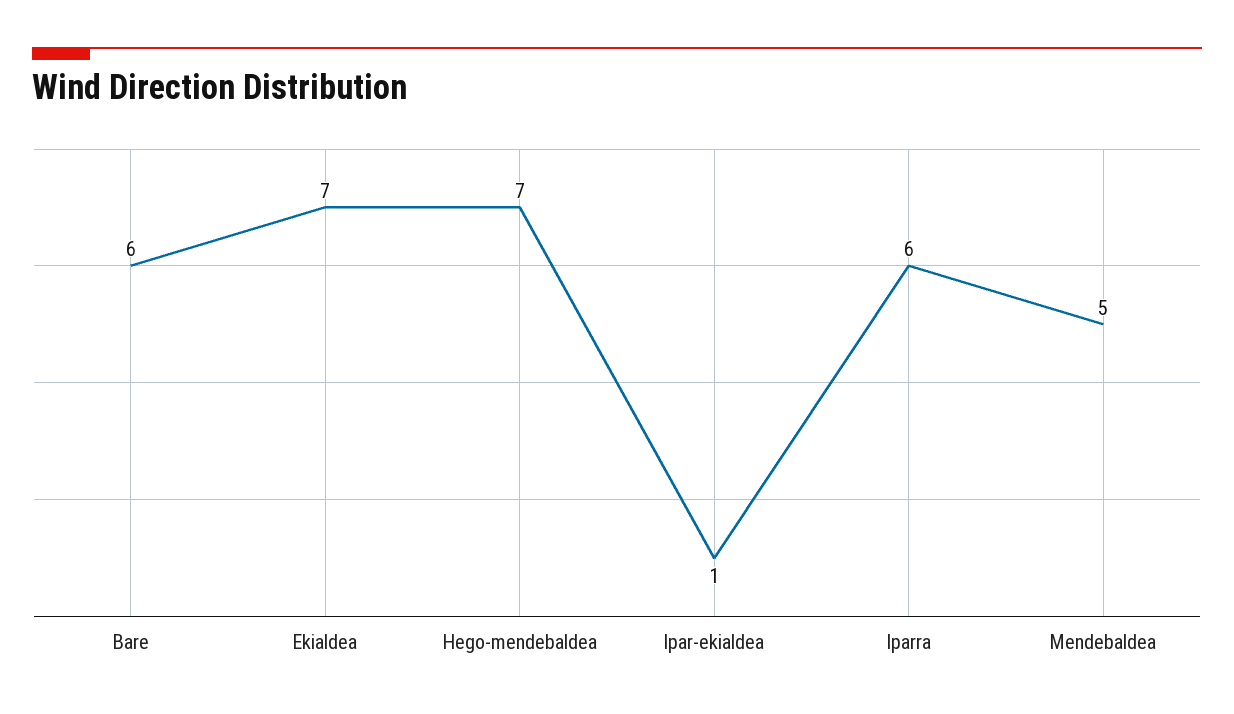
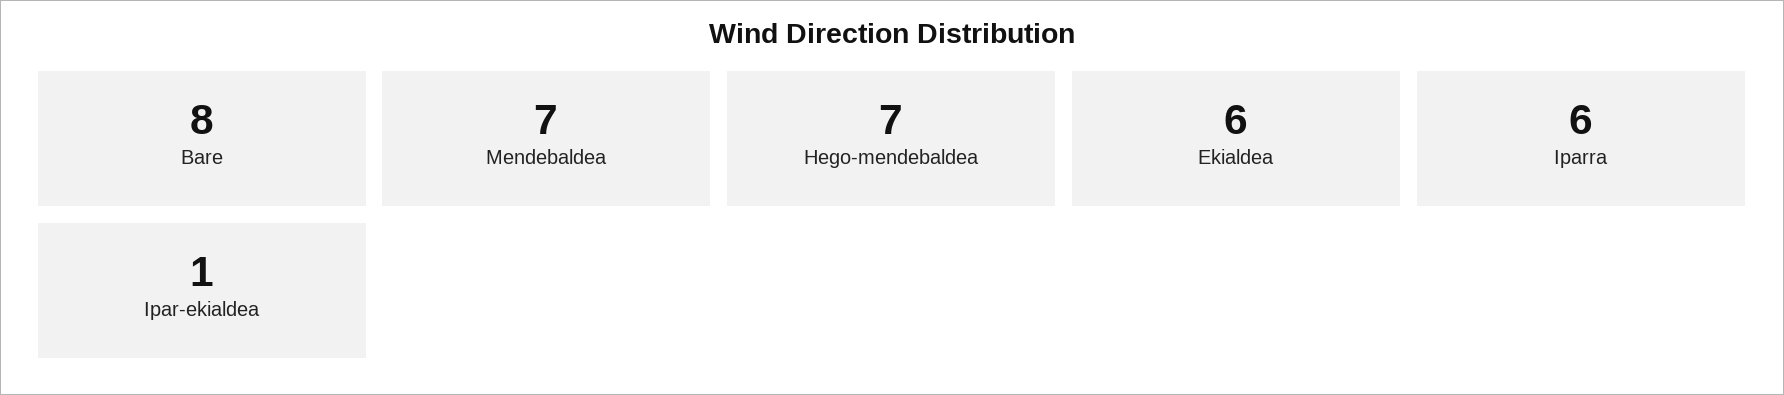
Bare: 6 -> 8
Ekialdea: 7 -> 6
Mendebaldea: 5 -> 7

